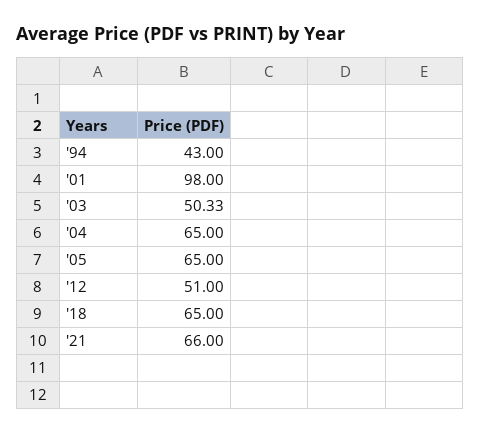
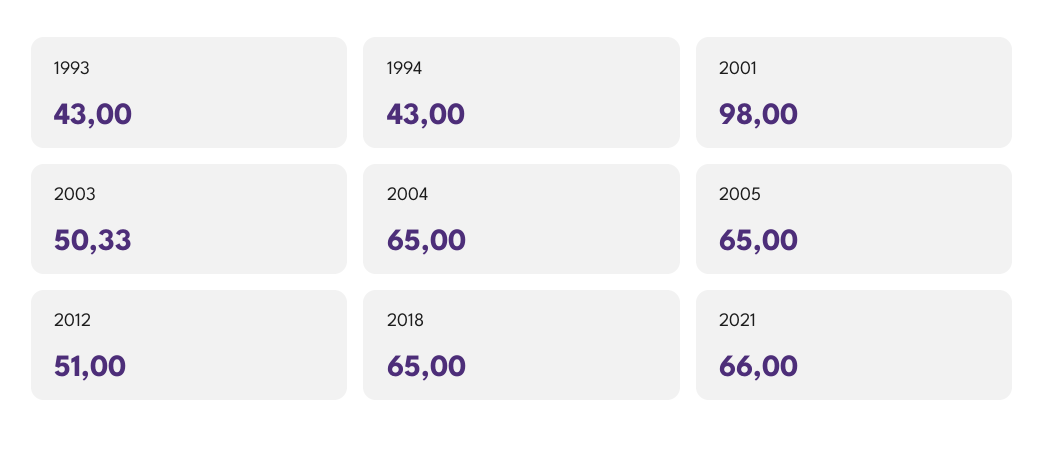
1993: none -> 43

